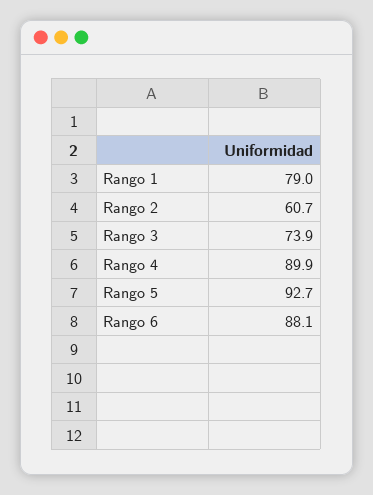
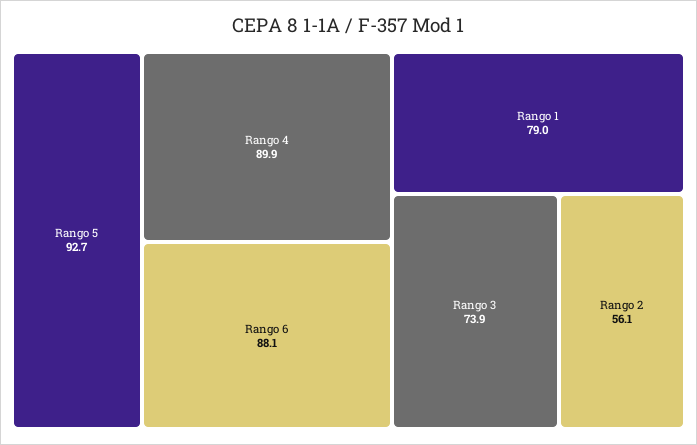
Rango 2: 60.7 -> 56.1

